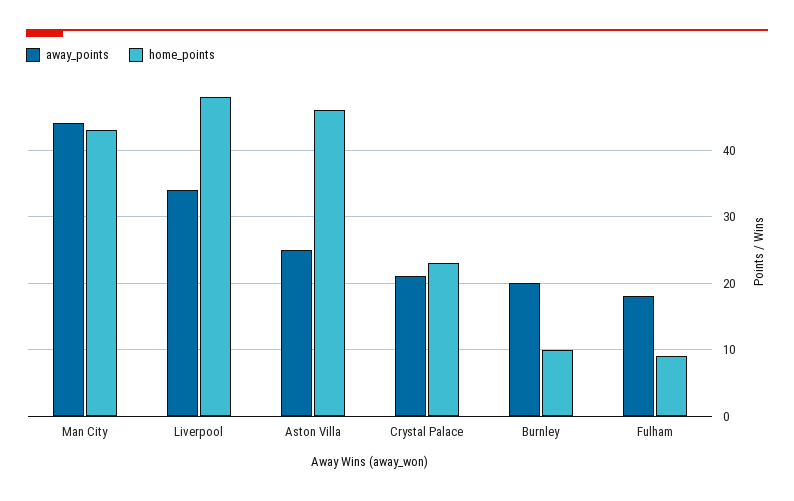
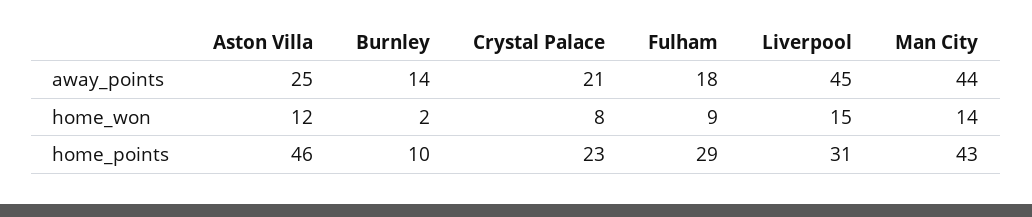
away_points, Liverpool: 34 -> 45
home_points, Liverpool: 48 -> 31
away_points, Burnley: 20 -> 14
home_points, Fulham: 9 -> 29
home_won, Aston Villa: none -> 12
home_won, Burnley: none -> 2
home_won, Crystal Palace: none -> 8
home_won, Fulham: none -> 9
home_won, Liverpool: none -> 15
home_won, Man City: none -> 14

